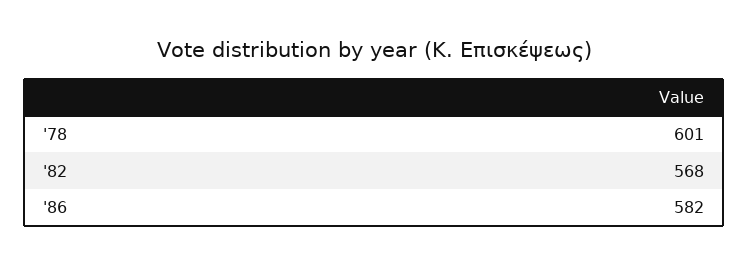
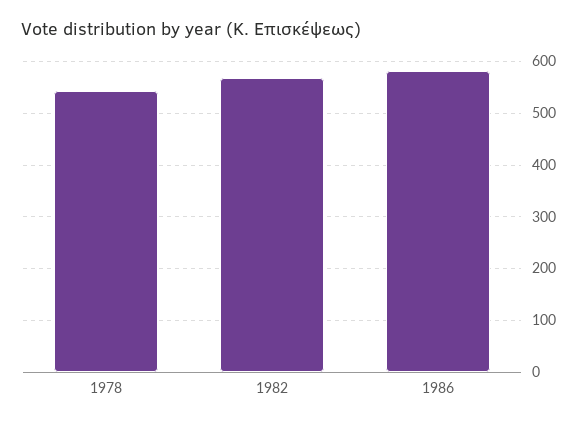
'78: 601 -> 540

